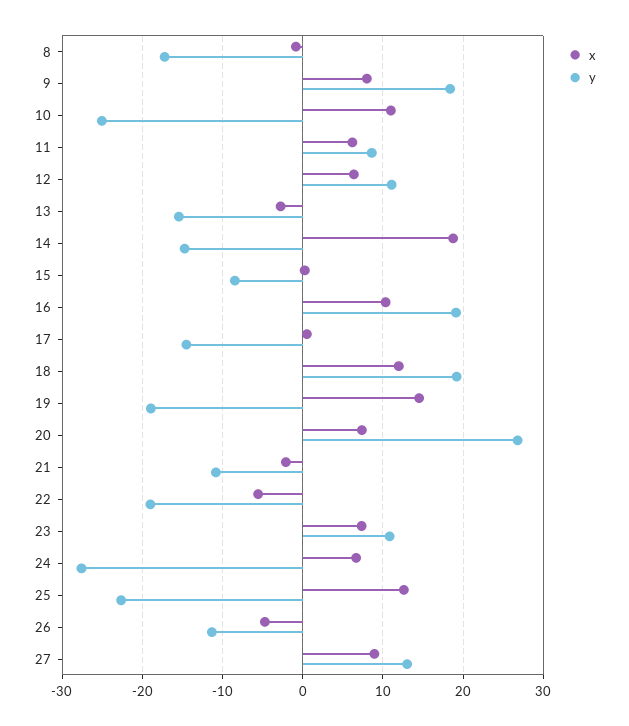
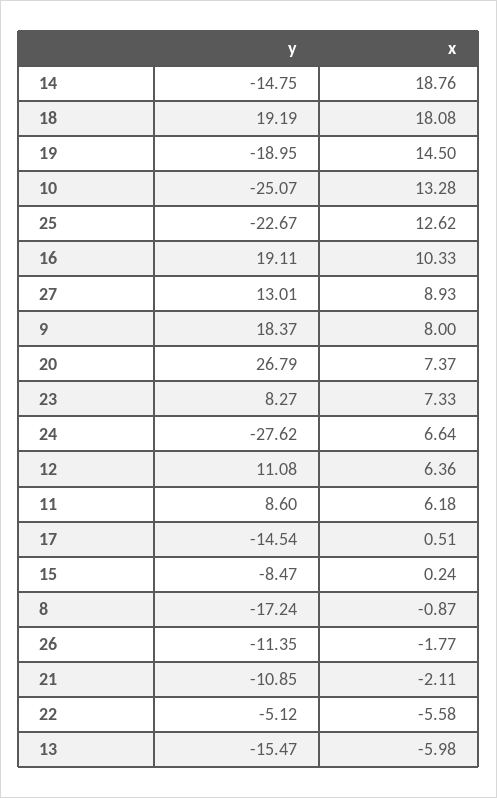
x, 10: 11 -> 13.28
x, 13: -3 -> -5.98
x, 18: 12 -> 18.08
y, 22: -19 -> -5.12
y, 23: 11 -> 8.27
x, 26: -5 -> -1.77

